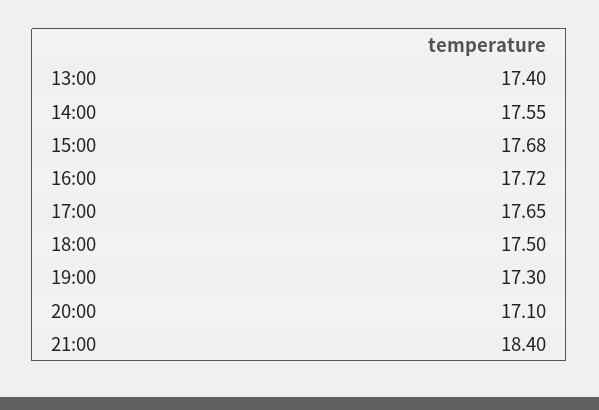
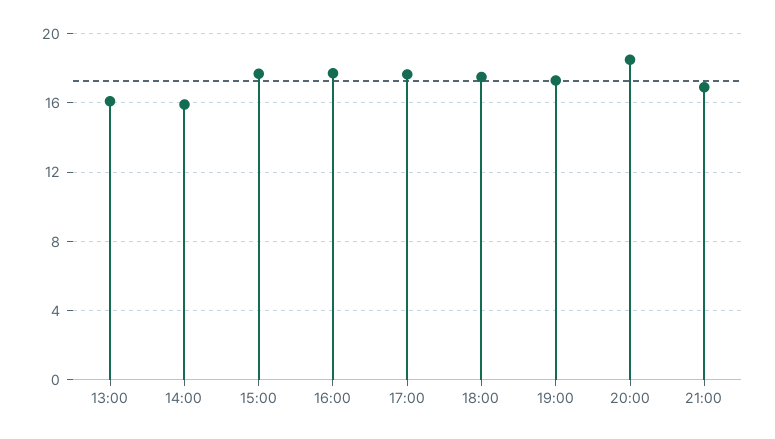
13:00: 17.4 -> 16
14:00: 17.55 -> 16
20:00: 17.1 -> 18.5
21:00: 18.4 -> 17

